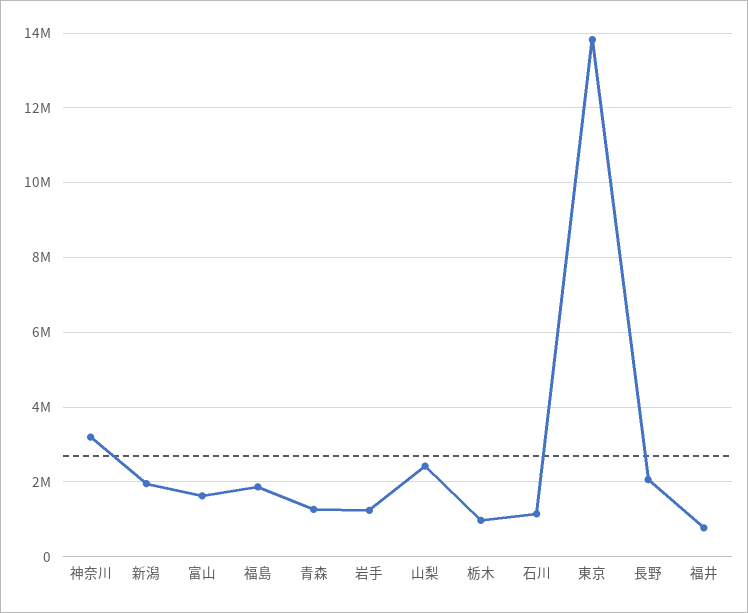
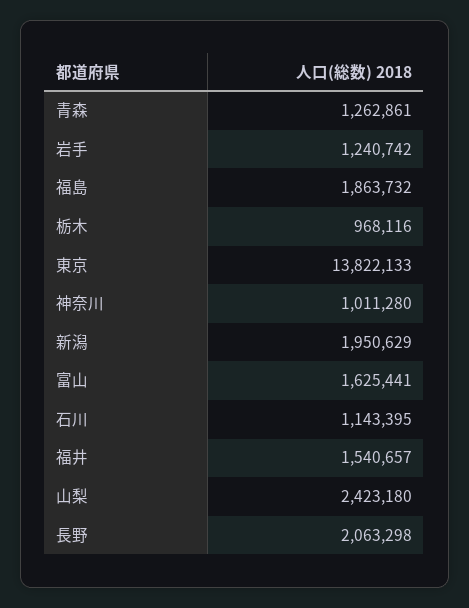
神奈川: 3200000 -> 1011280
福井: 800000 -> 1540657

